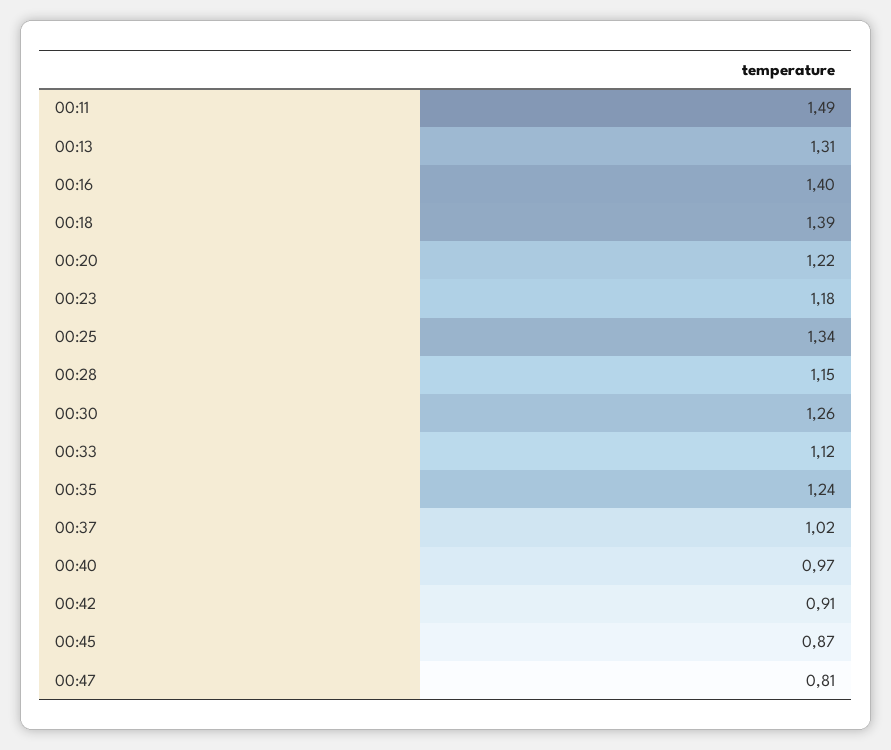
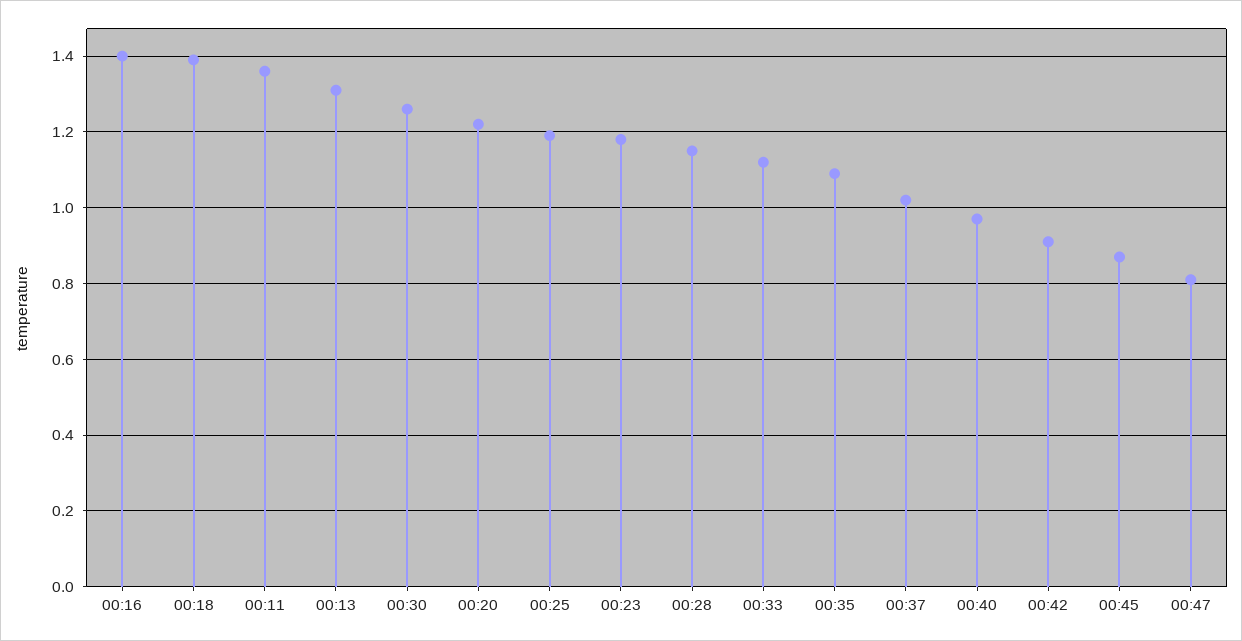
00:11: 1.49 -> 1.35
00:25: 1.34 -> 1.2
00:35: 1.24 -> 1.1

